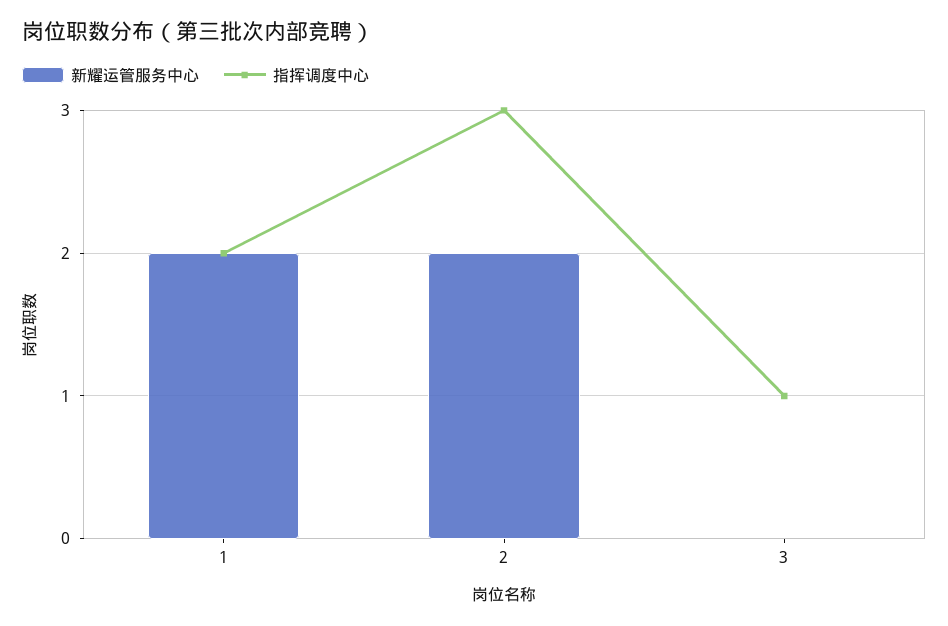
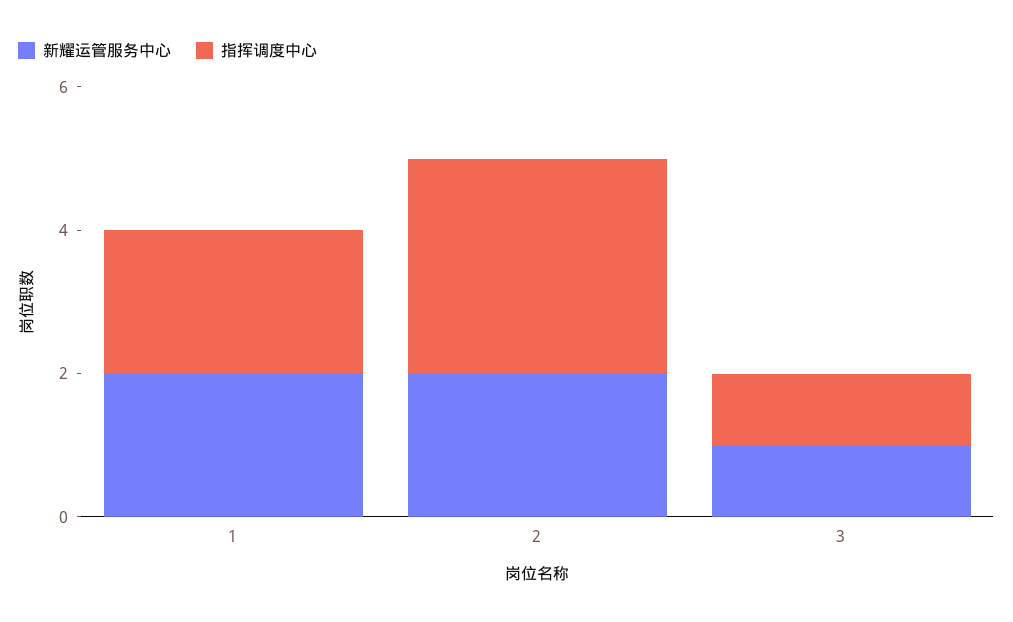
新耀运管服务中心, 3: 0 -> 1

